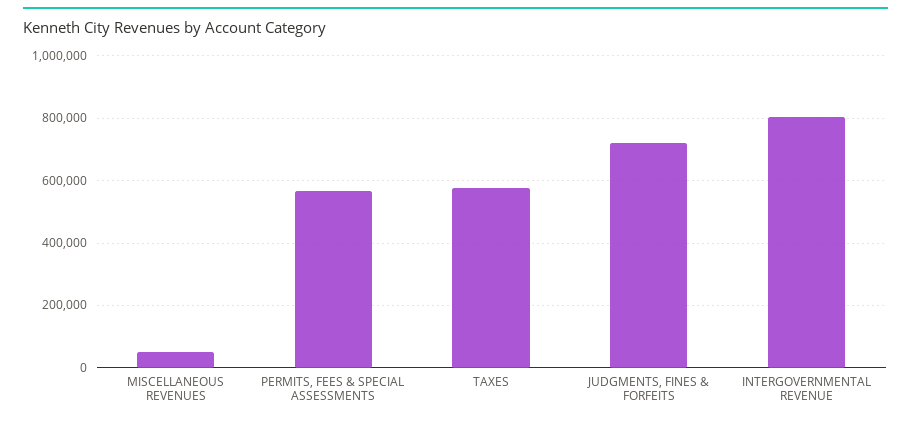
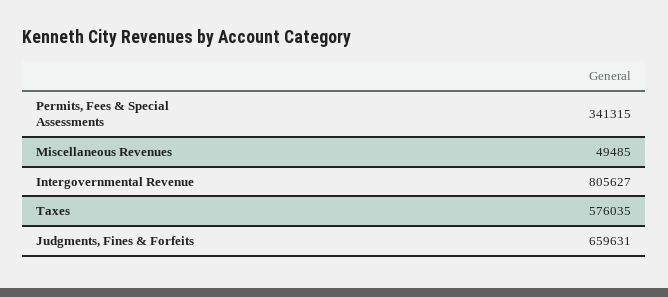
PERMITS, FEES & SPECIAL ASSESSMENTS: 560000 -> 341315
JUDGMENTS, FINES & FORFEITS: 720000 -> 659631

